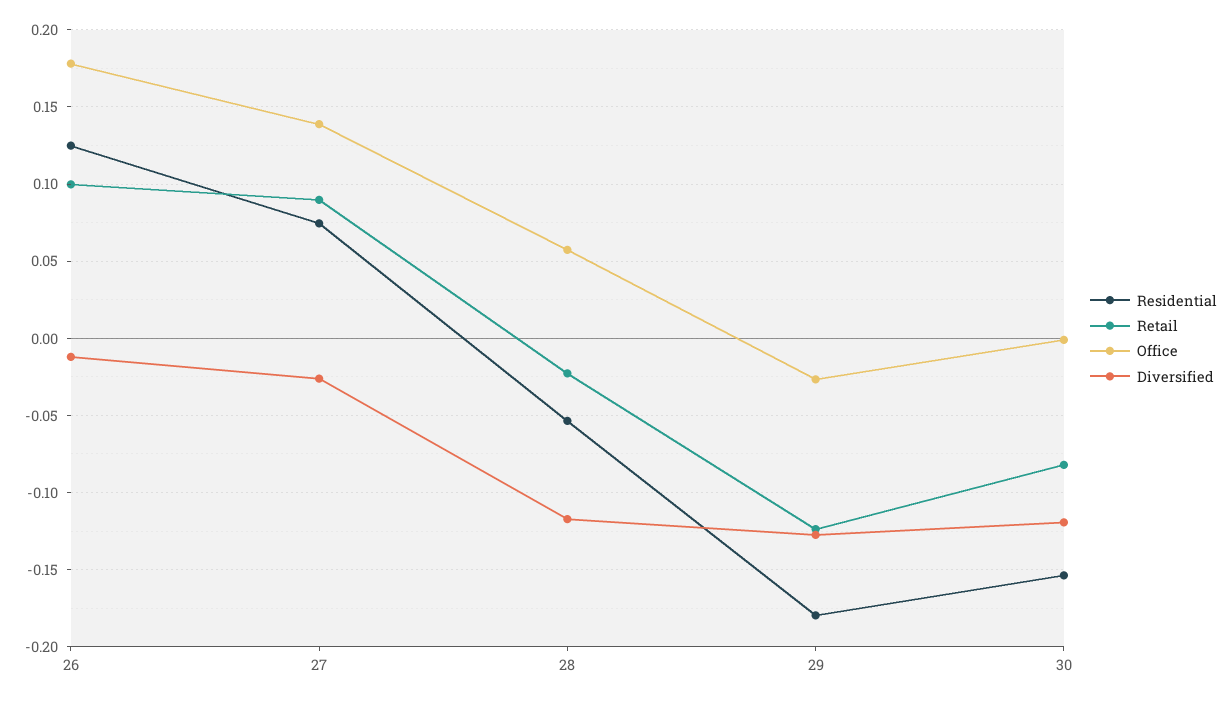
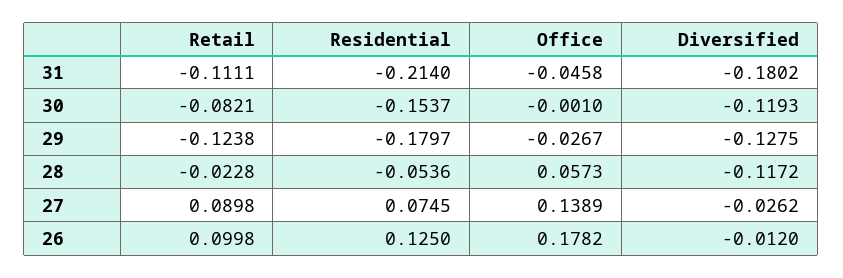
Retail, 31: none -> -0.1111
Residential, 31: none -> -0.214
Office, 31: none -> -0.0458
Diversified, 31: none -> -0.1802

